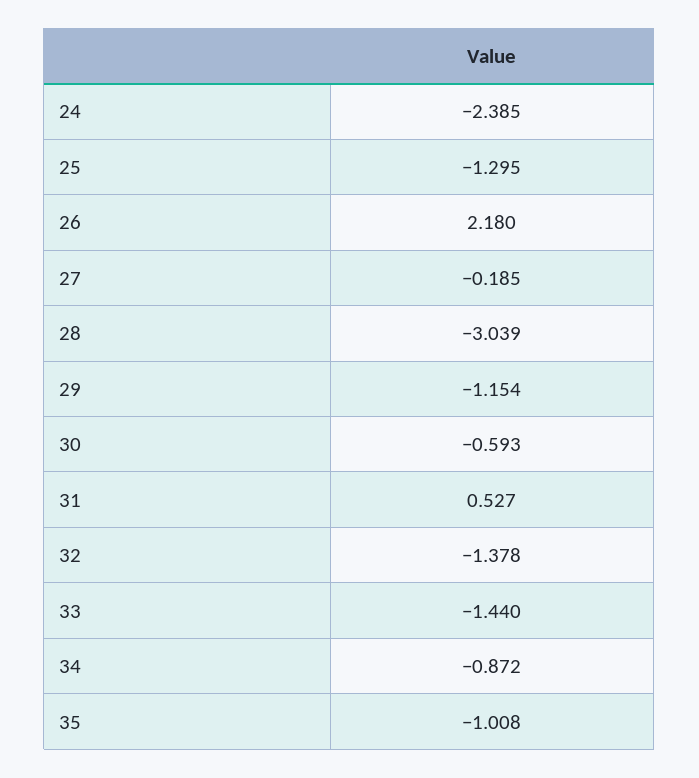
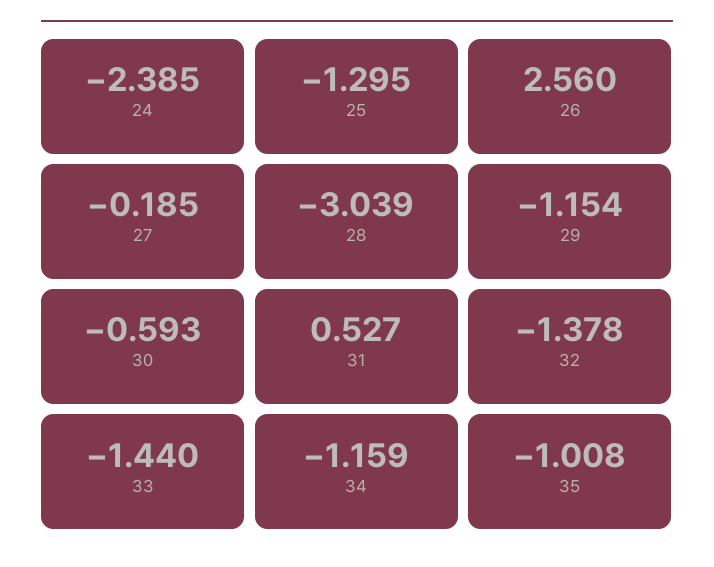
26: 2.18 -> 2.56
34: -0.872 -> -1.159

